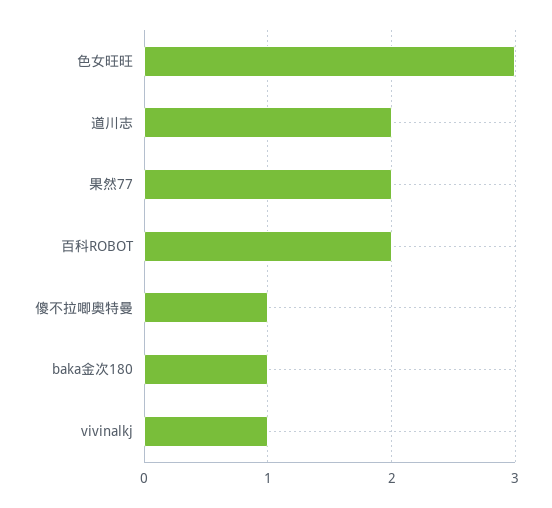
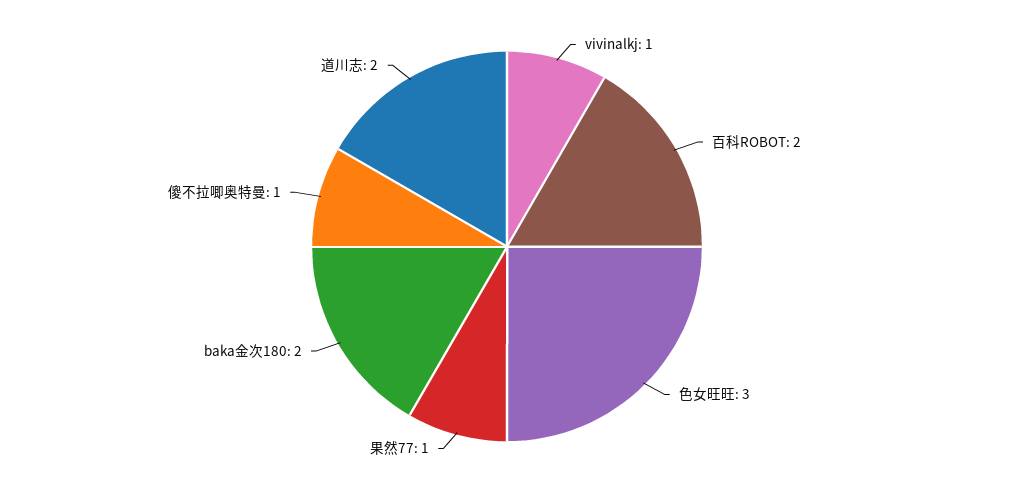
果然77: 2 -> 1
baka金次180: 1 -> 2

